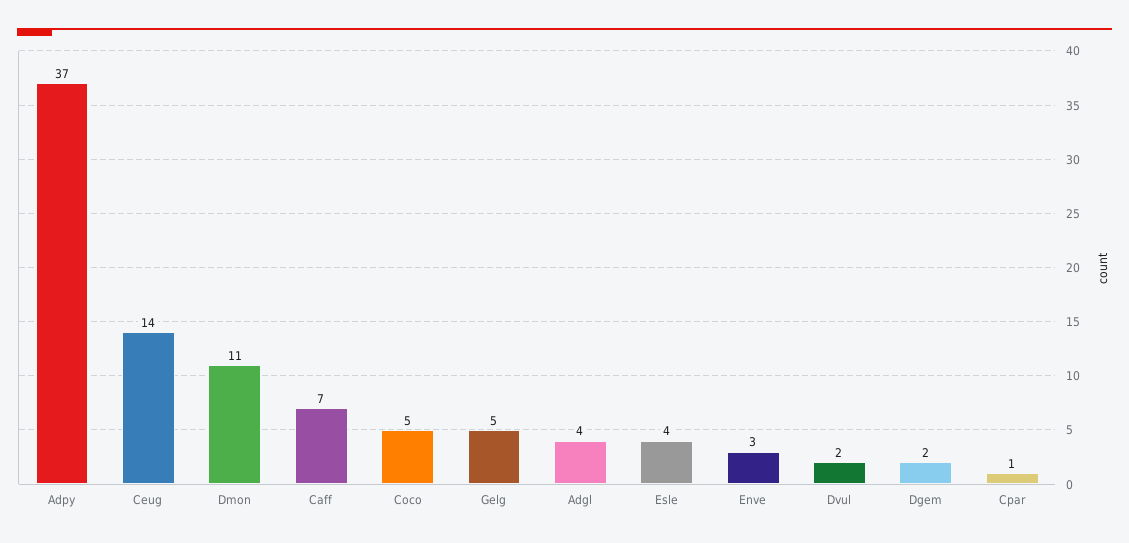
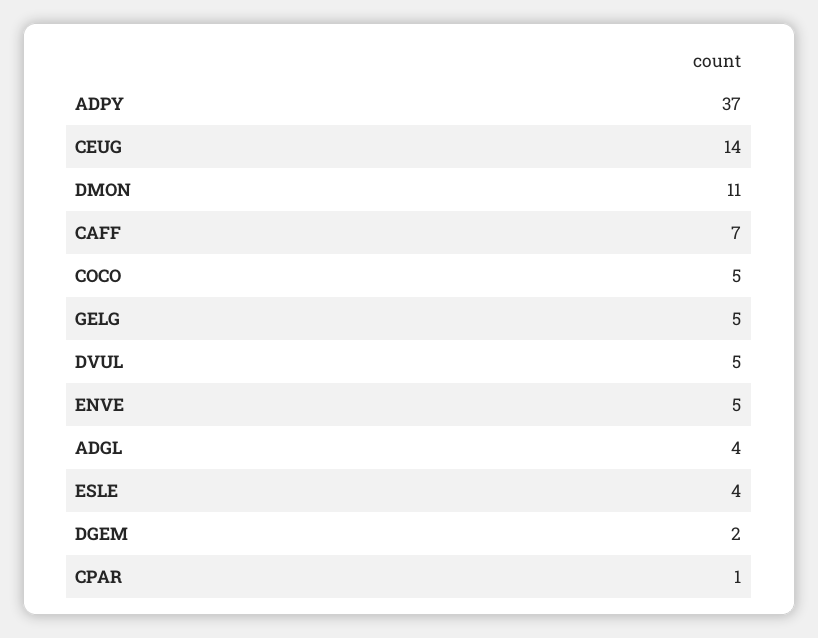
Enve: 3 -> 5
Dvul: 2 -> 5

